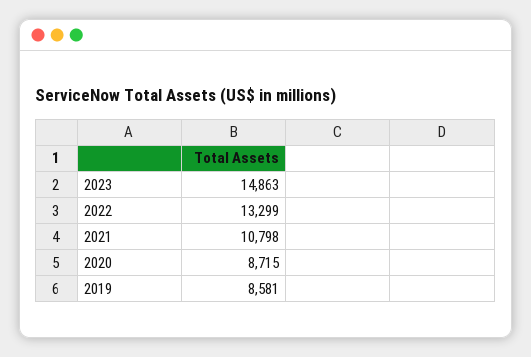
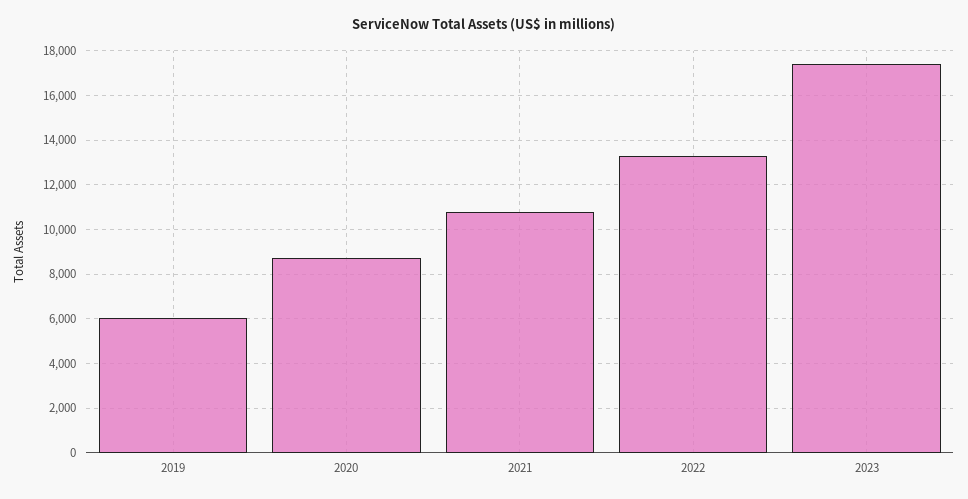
2023: 14863 -> 17500
2019: 8581 -> 6000

